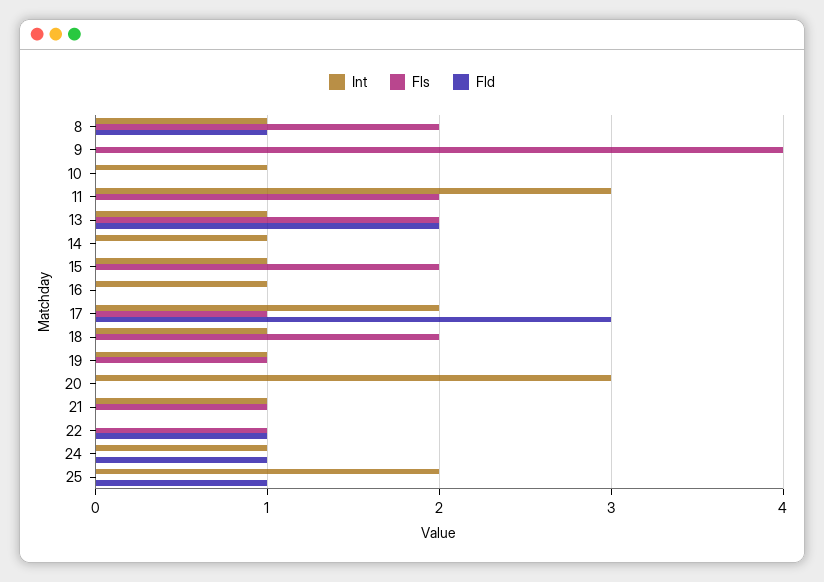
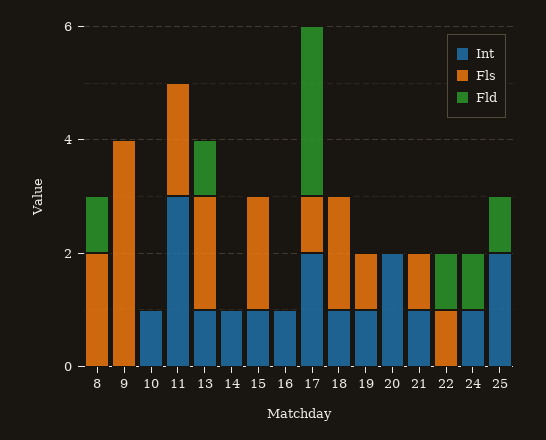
Int, 8: 1 -> 0
Fld, 13: 2 -> 1
Int, 20: 3 -> 2

